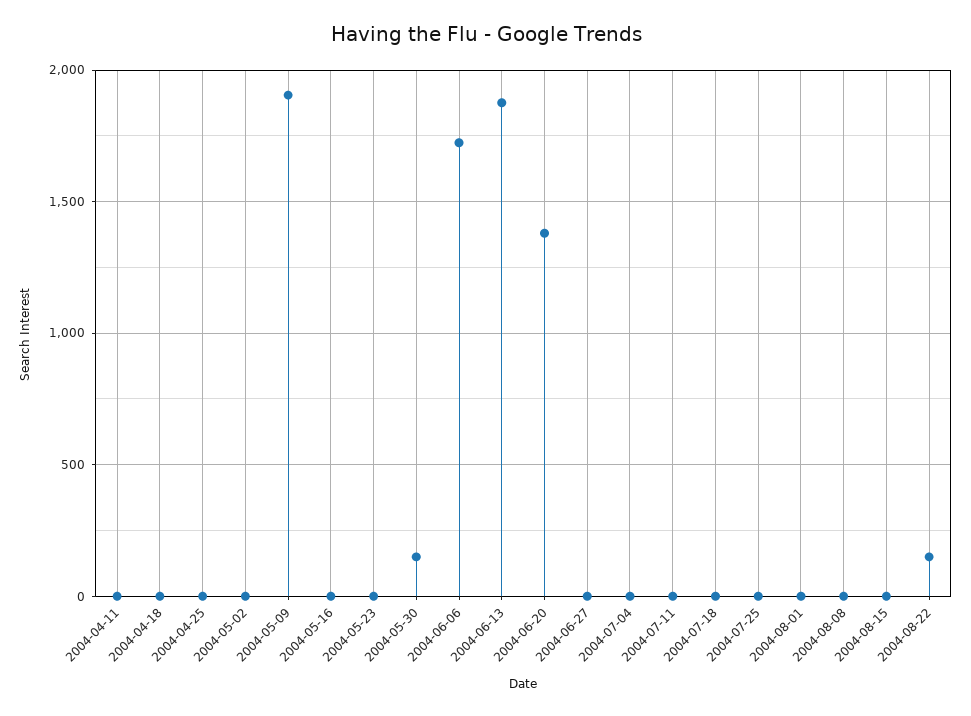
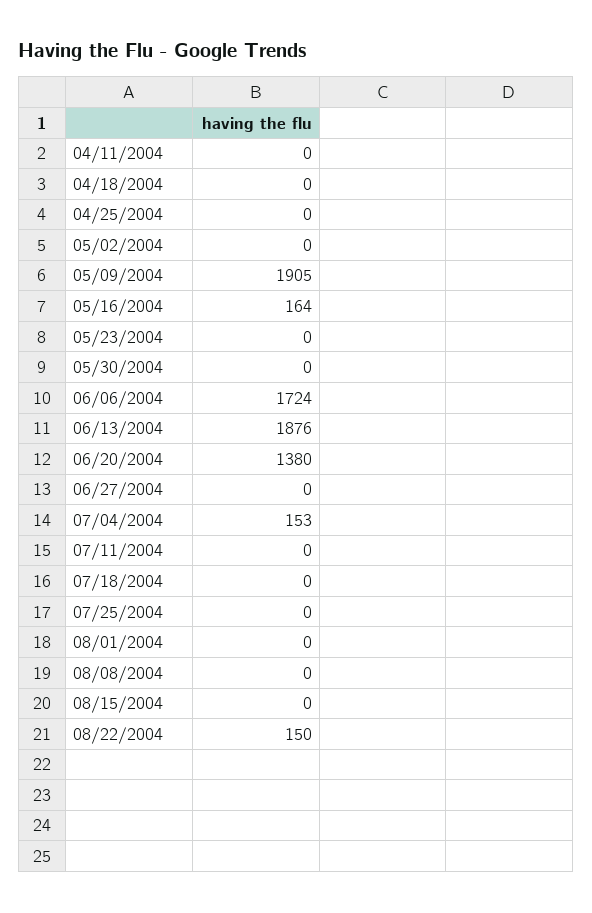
2004-05-16: 0 -> 164
2004-05-30: 150 -> 0
2004-07-04: 0 -> 153

